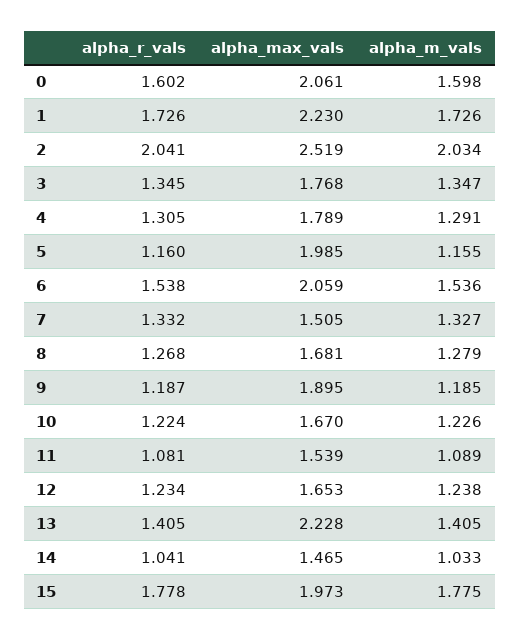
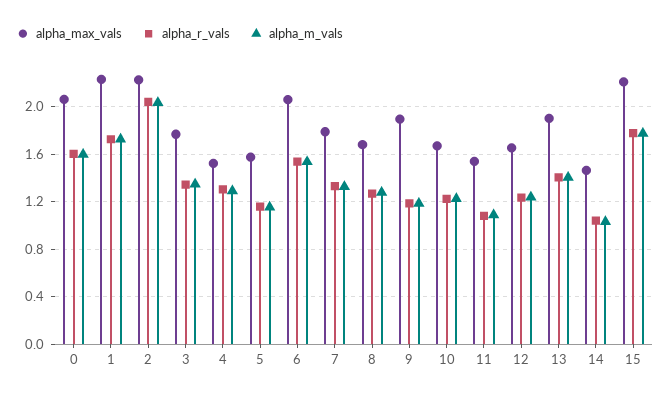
alpha_max_vals, 2: 2.519 -> 2.2
alpha_max_vals, 4: 1.789 -> 1.5
alpha_max_vals, 5: 1.985 -> 1.6
alpha_max_vals, 7: 1.505 -> 1.8
alpha_max_vals, 13: 2.228 -> 1.9
alpha_max_vals, 15: 1.973 -> 2.2

